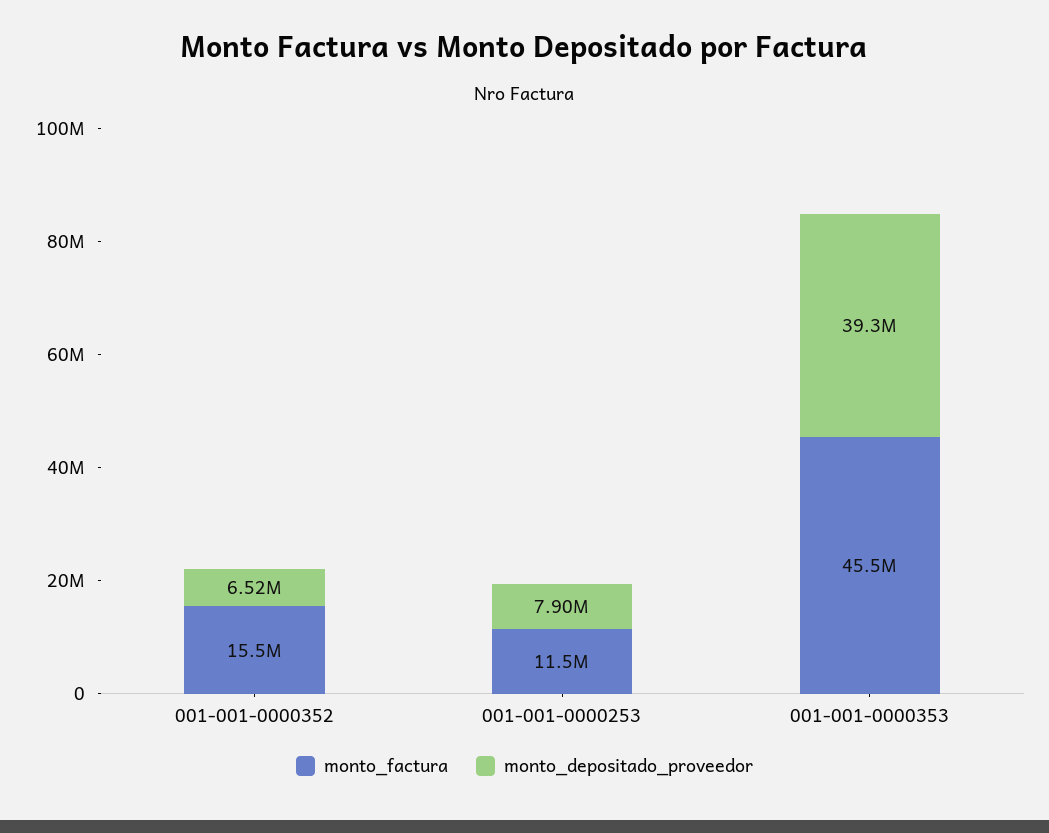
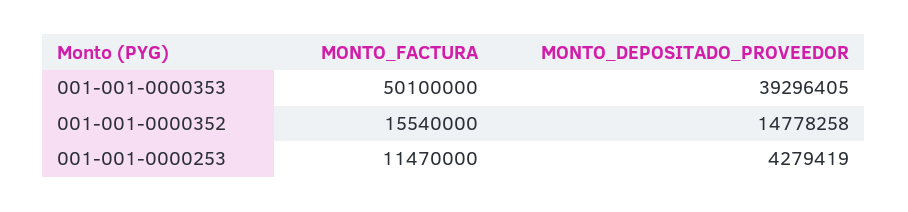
monto_depositado_proveedor, 001-001-0000352: 6520000 -> 14778258
monto_depositado_proveedor, 001-001-0000253: 7900000 -> 4279419
monto_factura, 001-001-0000353: 45500000 -> 50100000

